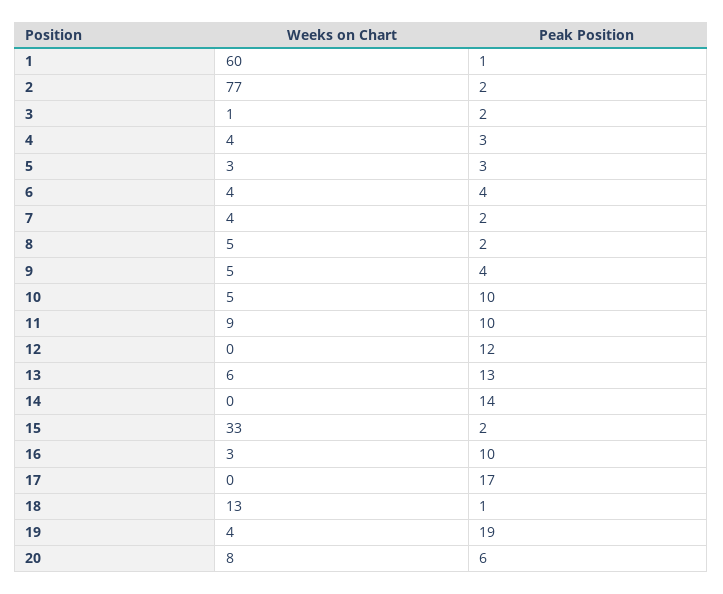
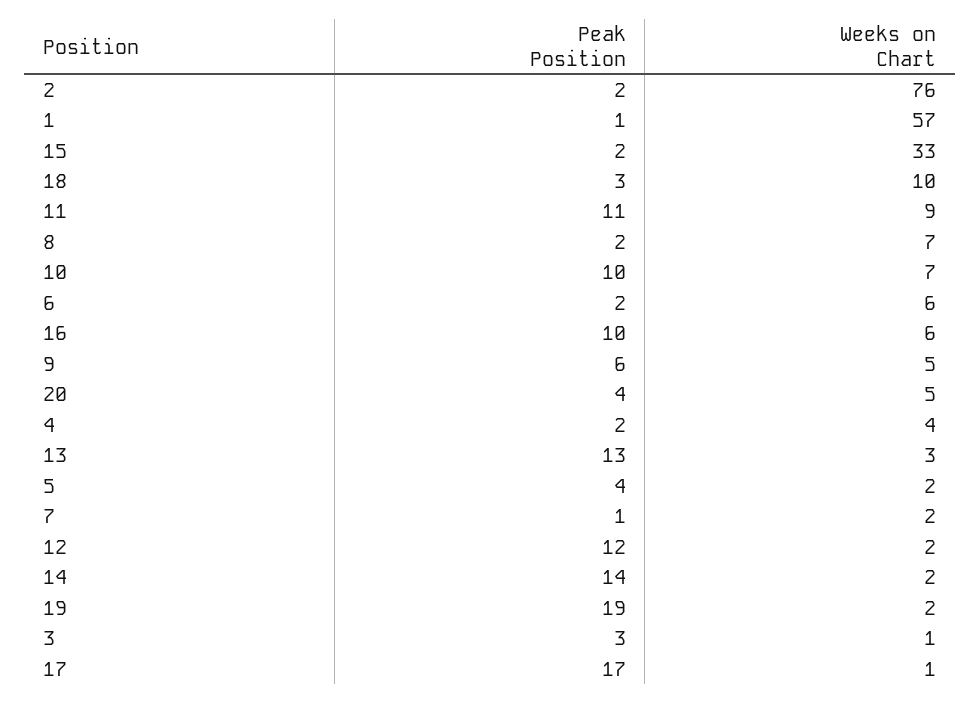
Weeks on Chart, 1: 60 -> 57
Weeks on Chart, 2: 77 -> 76
Peak Position, 3: 2 -> 3
Peak Position, 4: 3 -> 2
Weeks on Chart, 5: 3 -> 2
Peak Position, 5: 3 -> 4
Weeks on Chart, 6: 4 -> 6
Peak Position, 6: 4 -> 2
Weeks on Chart, 7: 4 -> 2
Peak Position, 7: 2 -> 1
Weeks on Chart, 8: 5 -> 7
Peak Position, 9: 4 -> 6
Weeks on Chart, 10: 5 -> 7
Peak Position, 11: 10 -> 11
Weeks on Chart, 12: 0 -> 2
Weeks on Chart, 13: 6 -> 3
Weeks on Chart, 14: 0 -> 2
Weeks on Chart, 16: 3 -> 6
Weeks on Chart, 17: 0 -> 1
Weeks on Chart, 18: 13 -> 10
Peak Position, 18: 1 -> 3
Weeks on Chart, 19: 4 -> 2
Weeks on Chart, 20: 8 -> 5
Peak Position, 20: 6 -> 4

